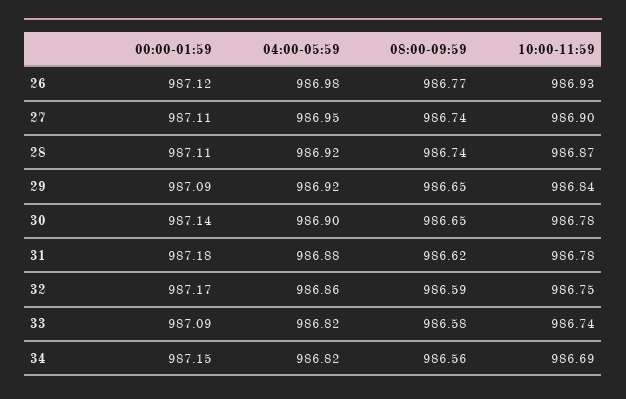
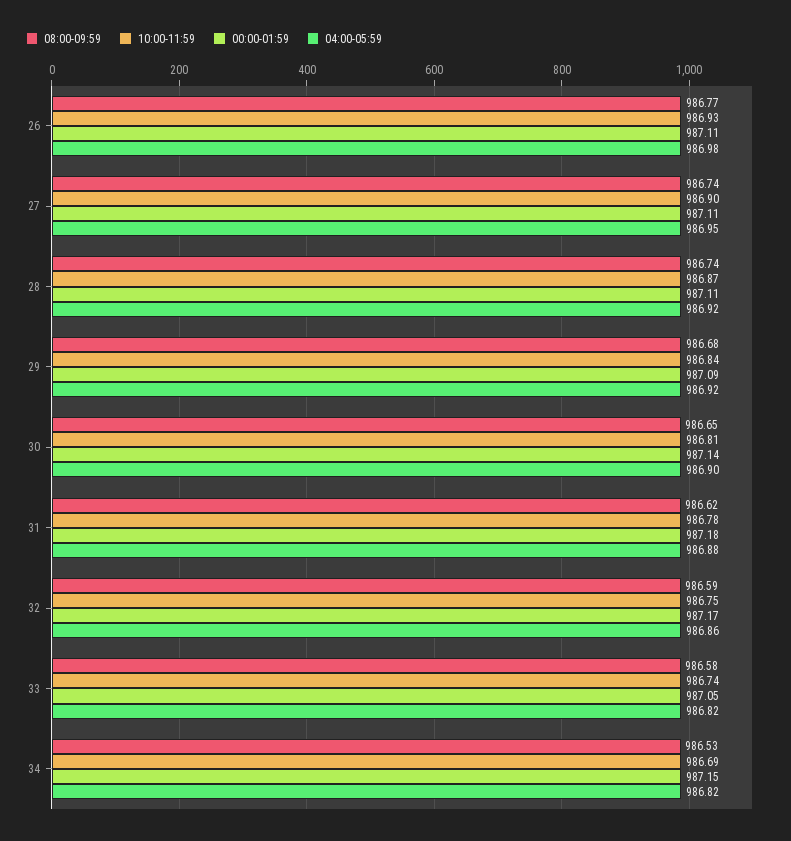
00:00-01:59, 26: 987.12 -> 987.11
08:00-09:59, 29: 986.65 -> 986.68
10:00-11:59, 30: 986.78 -> 986.81
00:00-01:59, 33: 987.09 -> 987.05
08:00-09:59, 34: 986.56 -> 986.53

